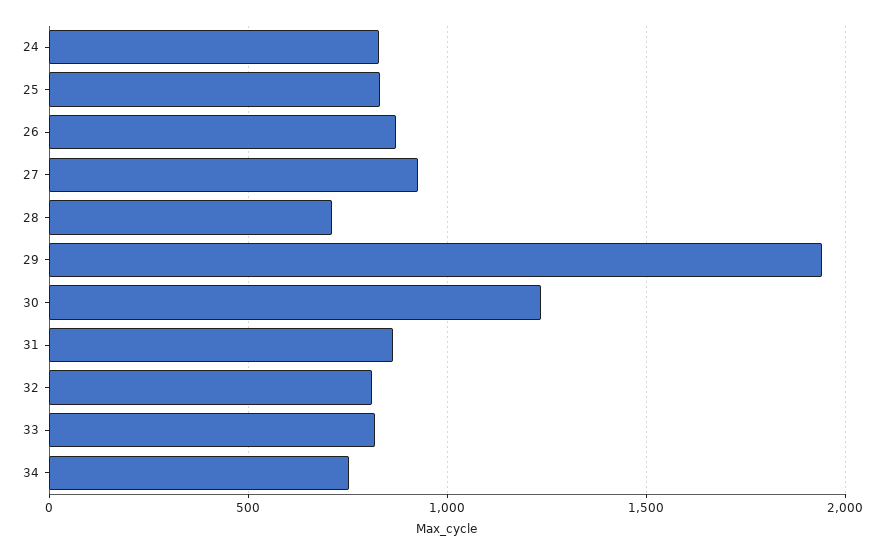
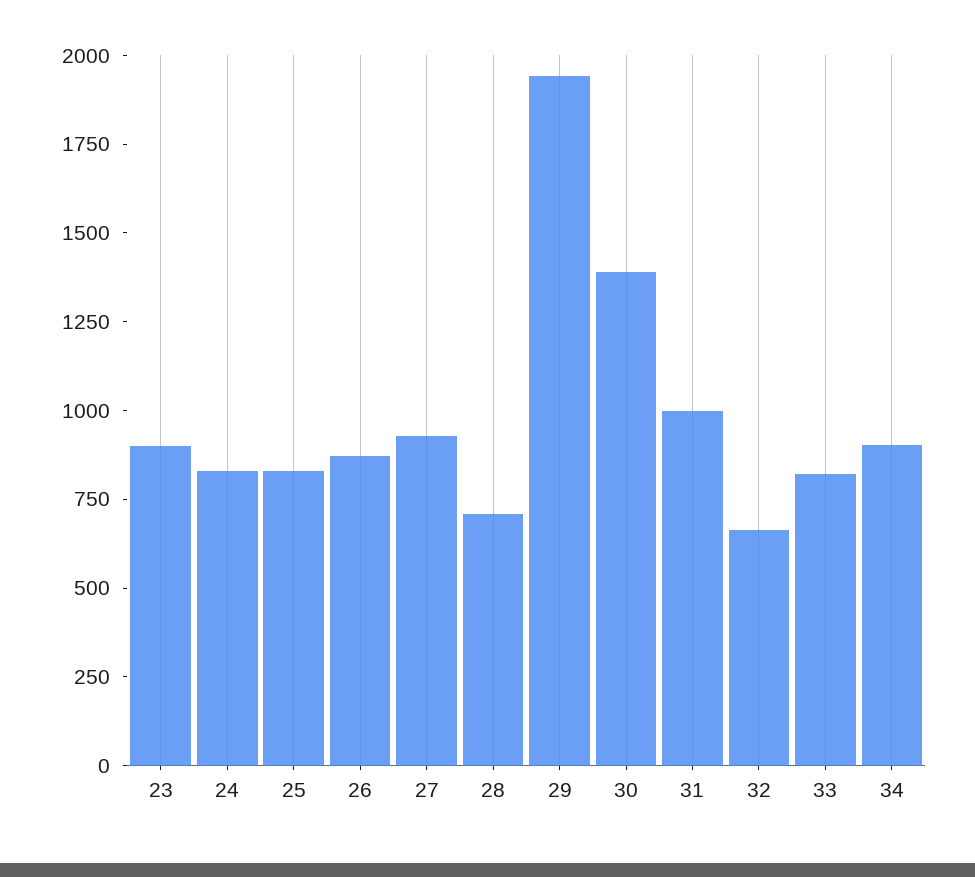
30: 1250 -> 1400
31: 850 -> 1000
32: 800 -> 650
34: 750 -> 900
23: none -> 900

